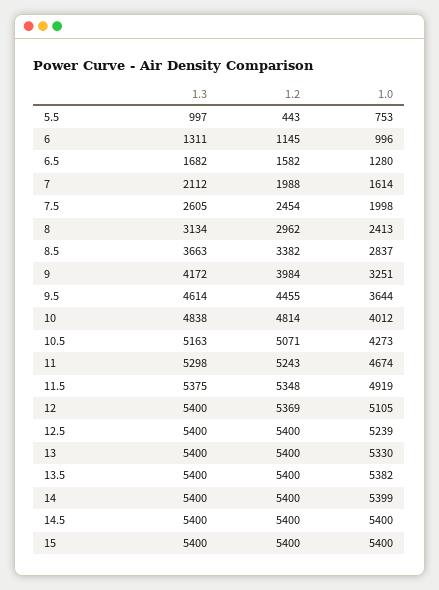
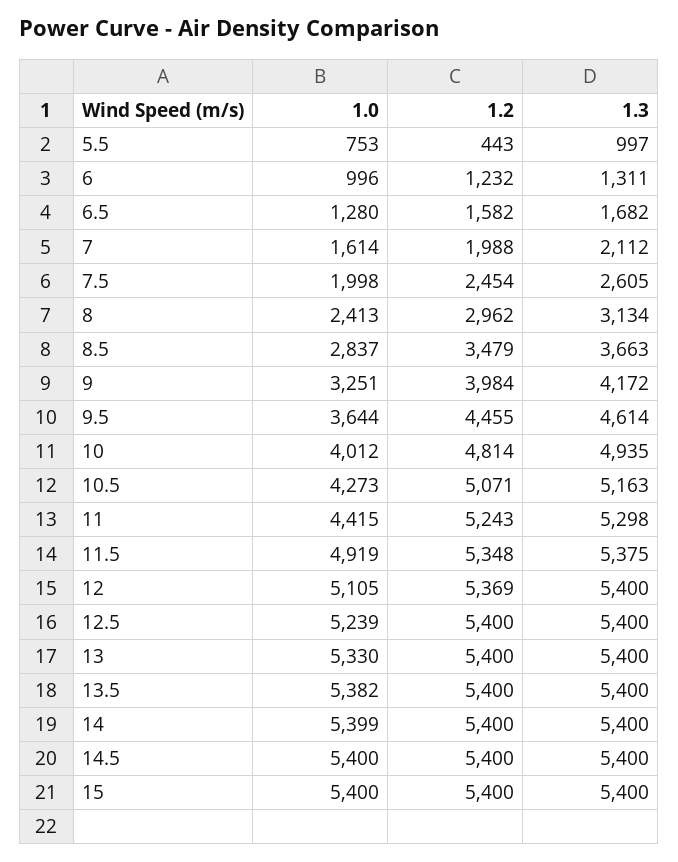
1.2, 6: 1145 -> 1232
1.2, 8.5: 3382 -> 3479
1.3, 10: 4838 -> 4935
1.0, 11: 4674 -> 4415

